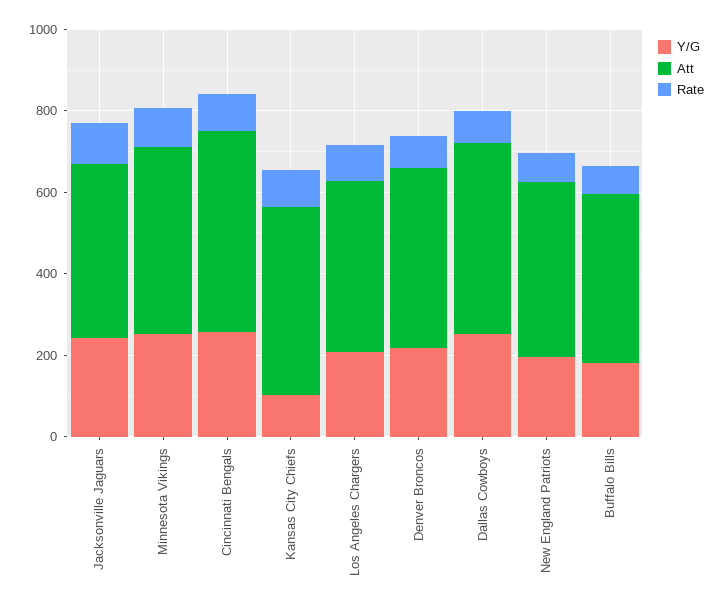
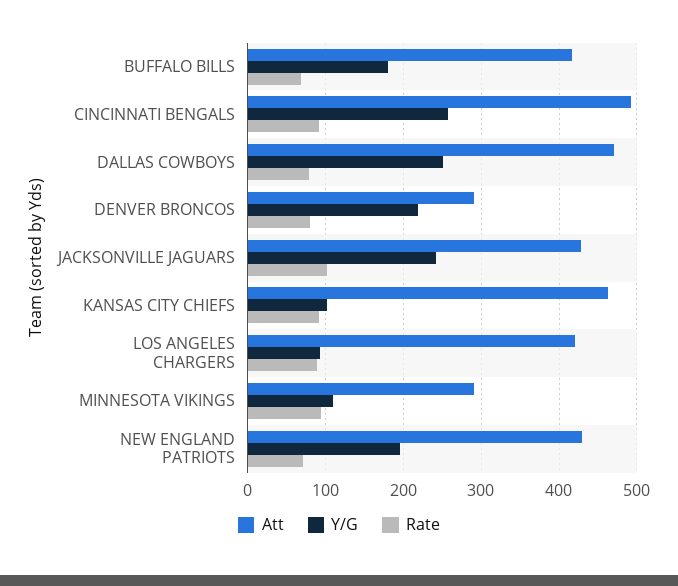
Y/G, Minnesota Vikings: 250 -> 110
Att, Minnesota Vikings: 450 -> 290
Y/G, Los Angeles Chargers: 200 -> 90
Att, Denver Broncos: 450 -> 290

